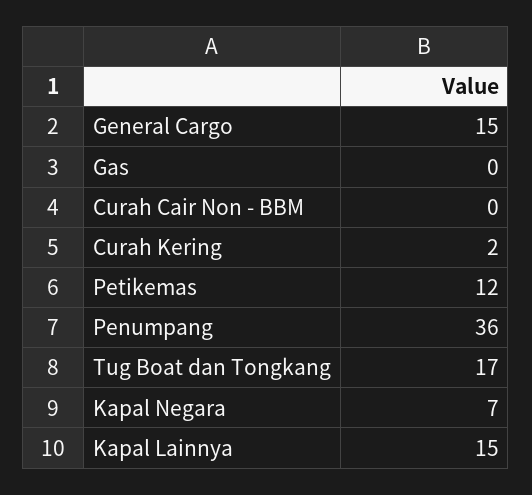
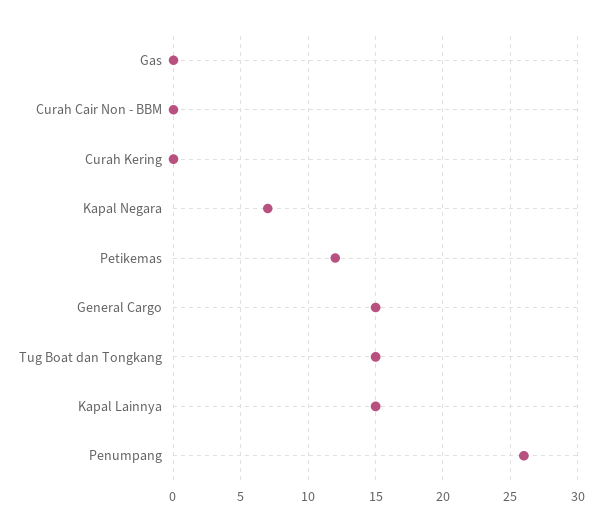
Curah Kering: 2 -> 0
Penumpang: 36 -> 26
Tug Boat dan Tongkang: 17 -> 15

